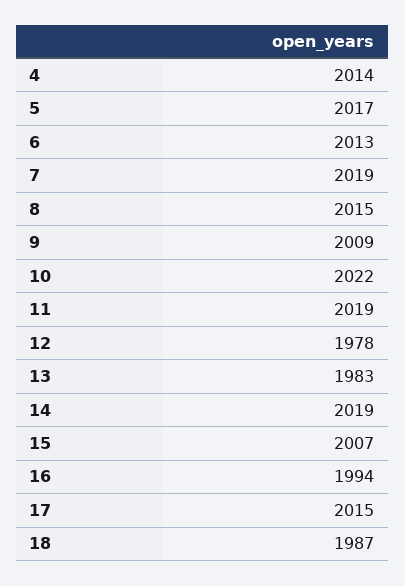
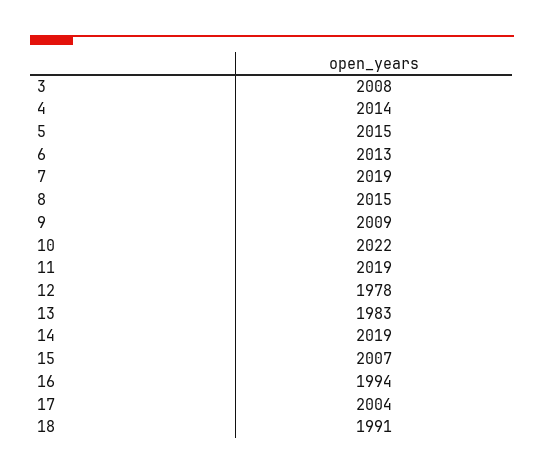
5: 2017 -> 2015
17: 2015 -> 2004
18: 1987 -> 1991
3: none -> 2008

